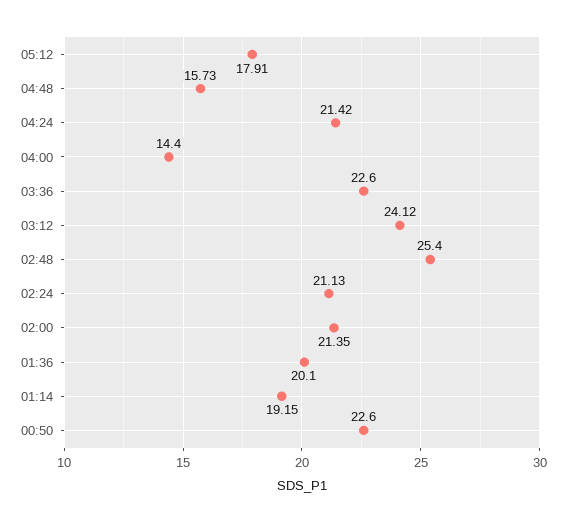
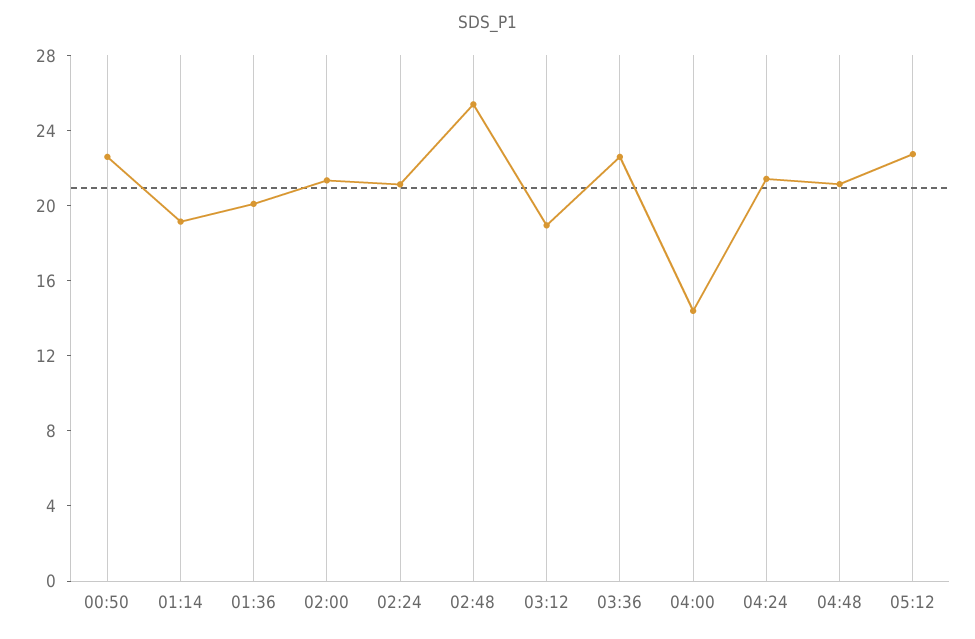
05:12: 17.91 -> 23
04:48: 15.73 -> 21
03:12: 24.12 -> 19

